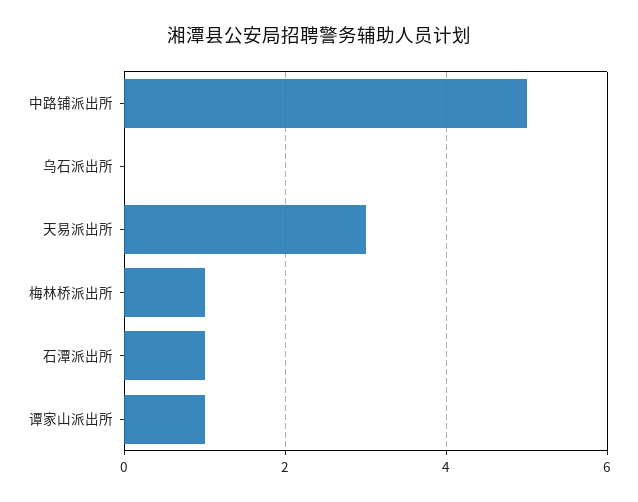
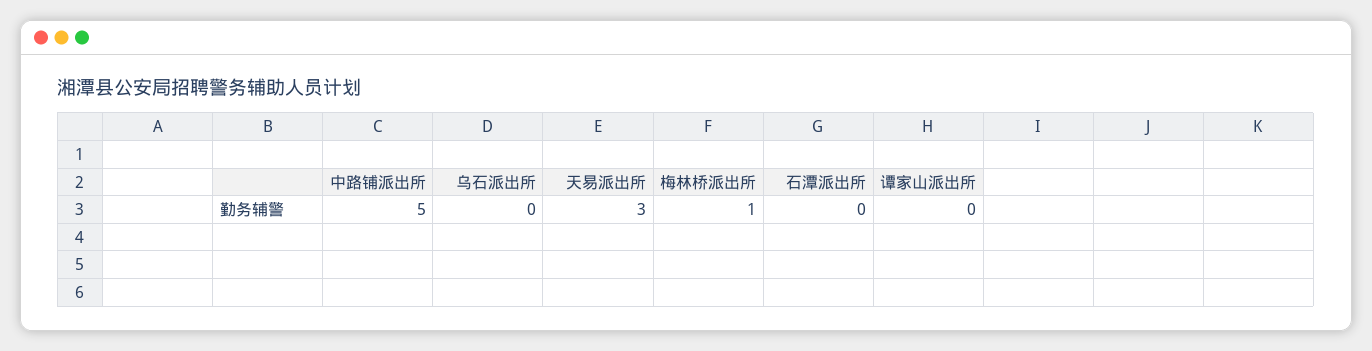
石潭派出所: 1 -> 0
谭家山派出所: 1 -> 0

